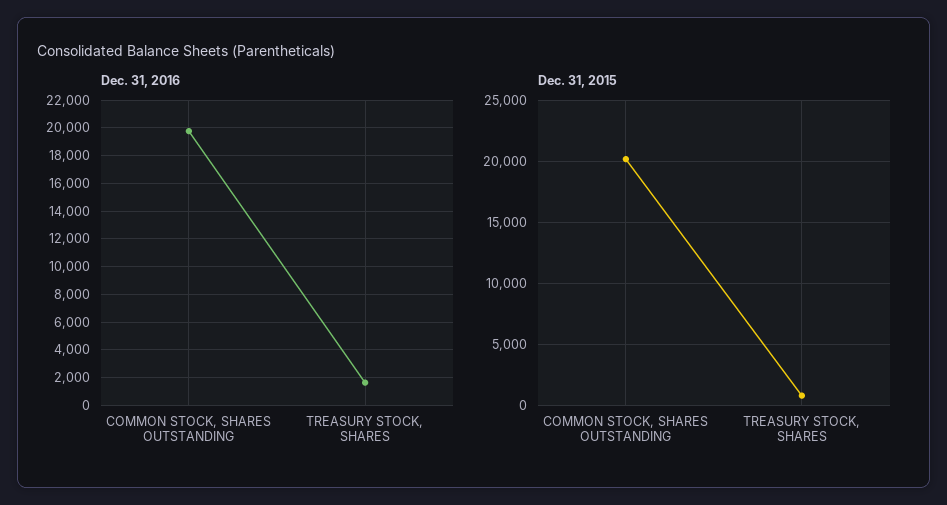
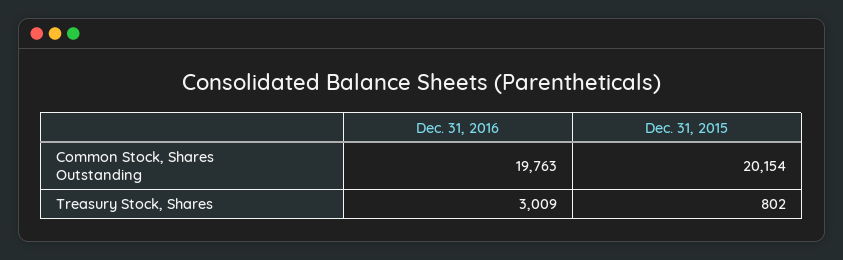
Dec. 31, 2016, TREASURY STOCK, SHARES: 1500 -> 3009

